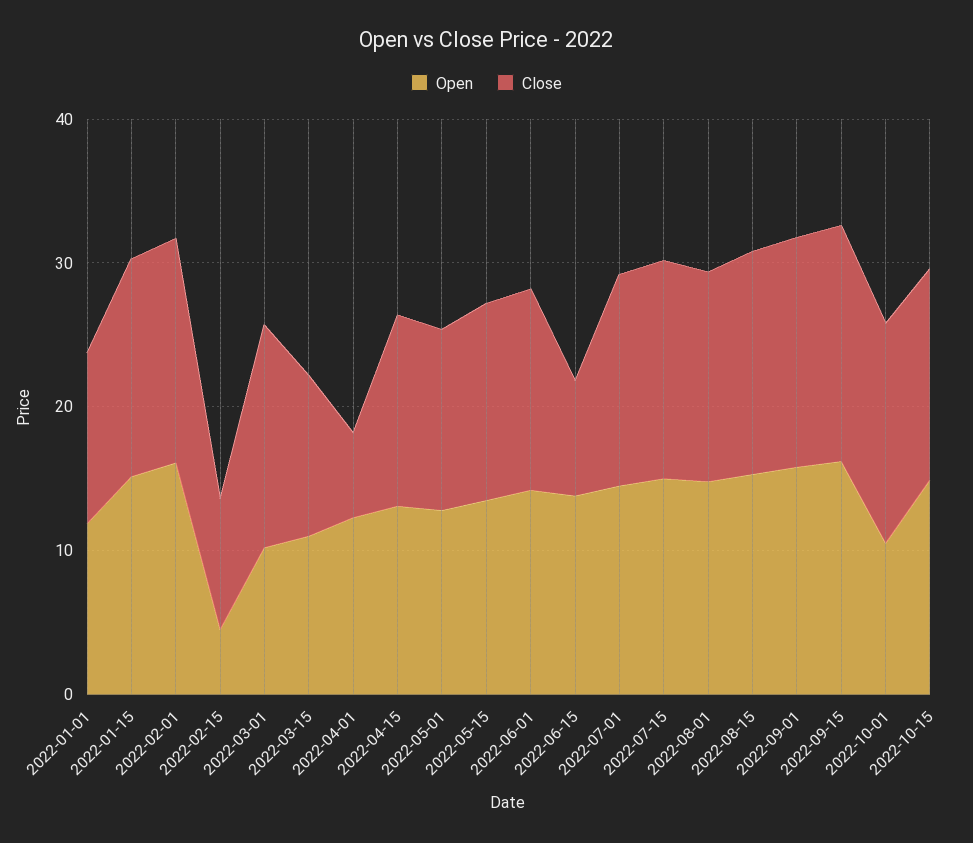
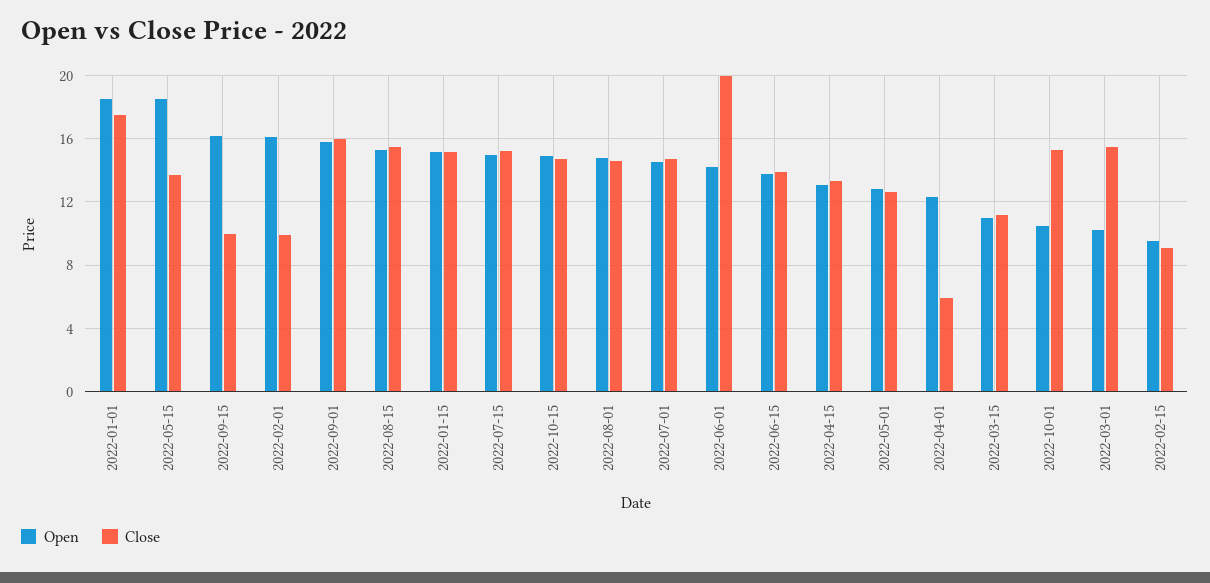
Open, 2022-01-01: 12 -> 18.5
Close, 2022-01-01: 12 -> 17.5
Close, 2022-02-01: 16 -> 10
Open, 2022-02-15: 4 -> 9.5
Open, 2022-05-15: 14 -> 18.5
Close, 2022-06-01: 14 -> 20
Close, 2022-06-15: 8 -> 14
Close, 2022-09-15: 16 -> 10

